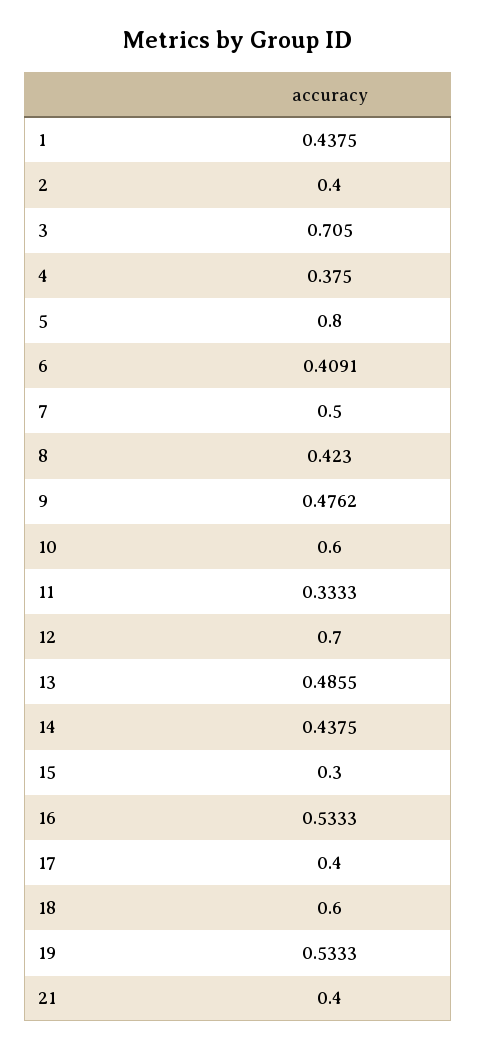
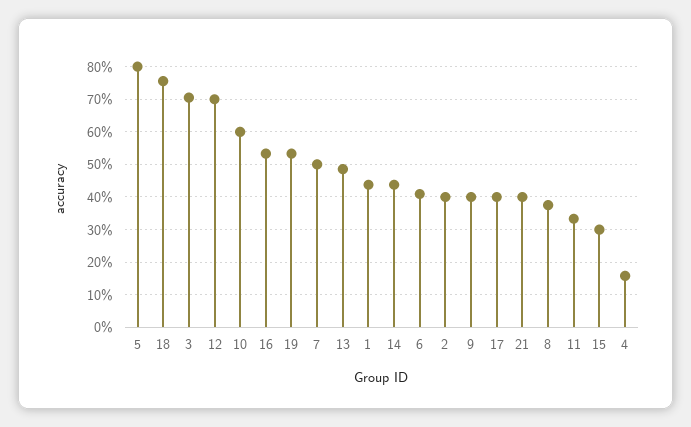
4: 0.375 -> 0.16
8: 0.423 -> 0.38
9: 0.4762 -> 0.4
18: 0.6 -> 0.76

